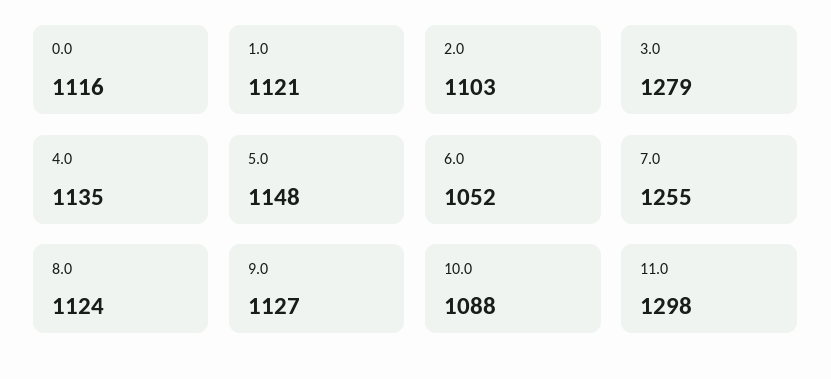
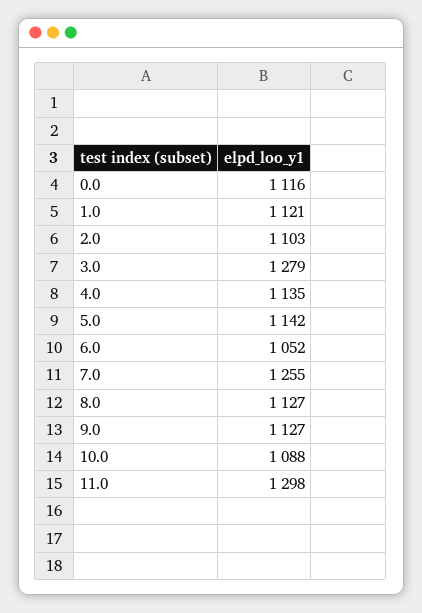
5.0: 1148 -> 1142
8.0: 1124 -> 1127

